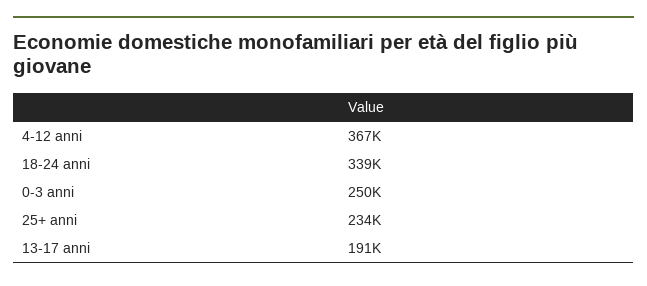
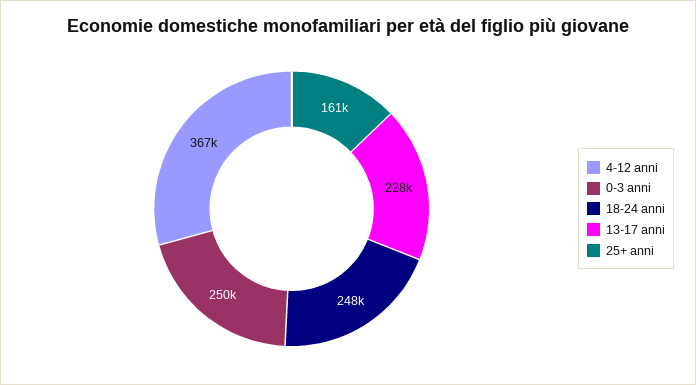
18-24 anni: 339000 -> 248000
25+ anni: 234000 -> 161000
13-17 anni: 191000 -> 228000

